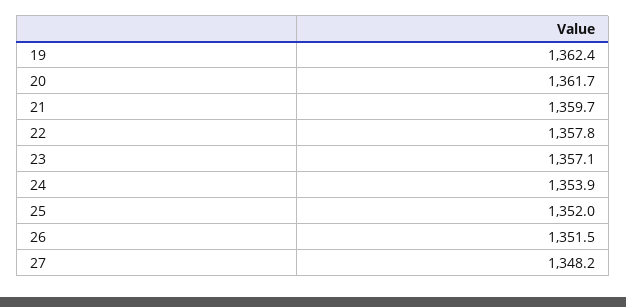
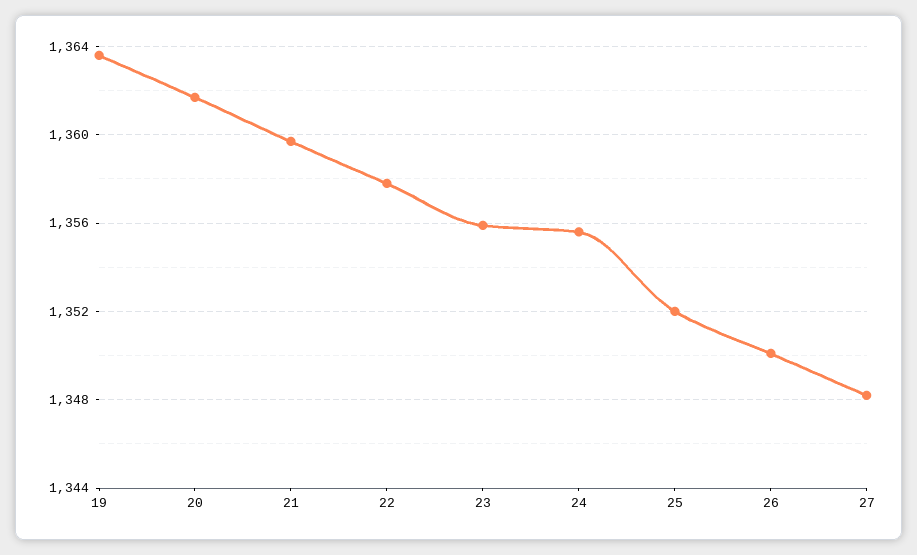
19: 1362.4 -> 1363.5
23: 1357.1 -> 1356
24: 1353.9 -> 1355.5
26: 1351.5 -> 1350

